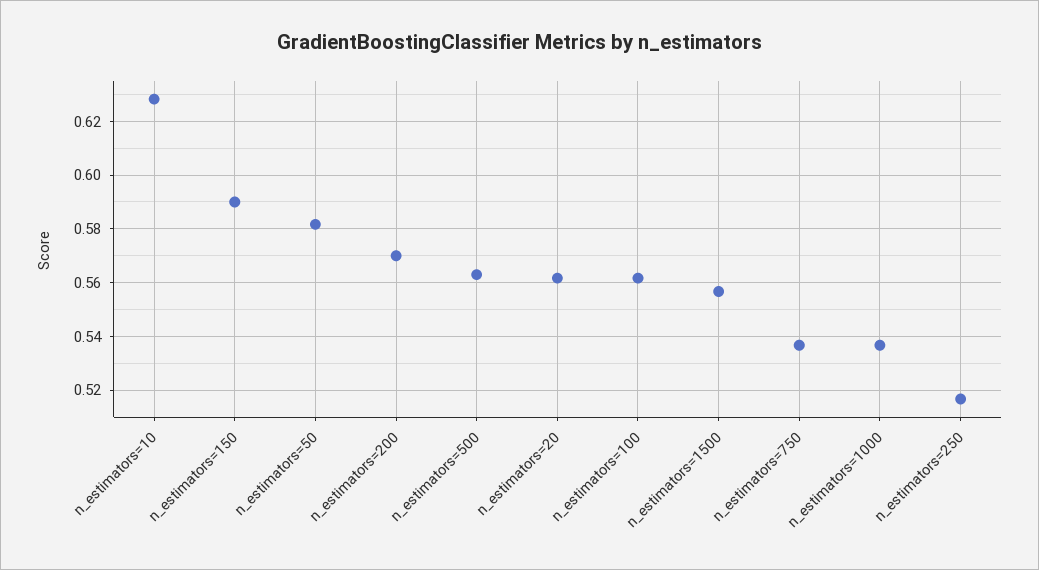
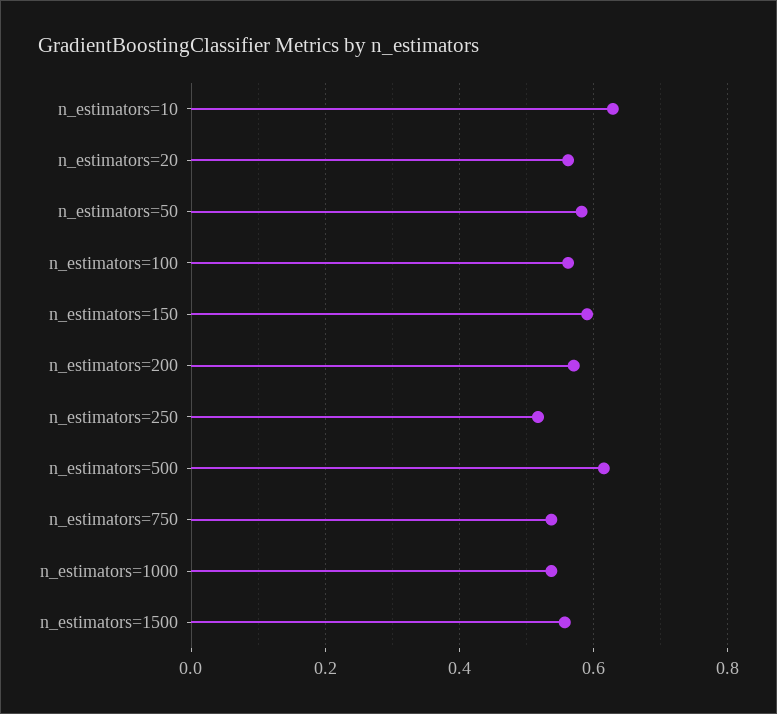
n_estimators=500: 0.5625 -> 0.62

